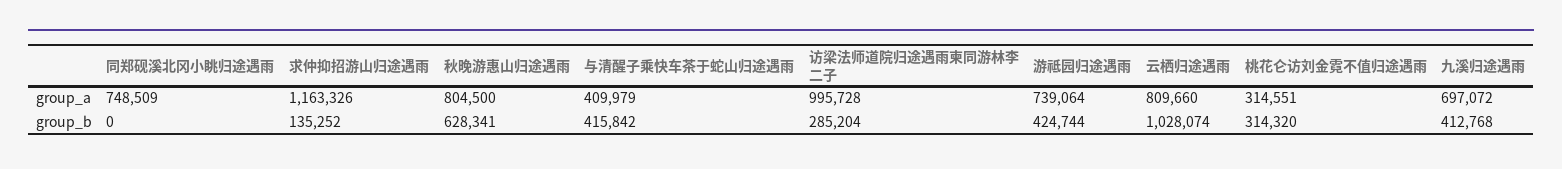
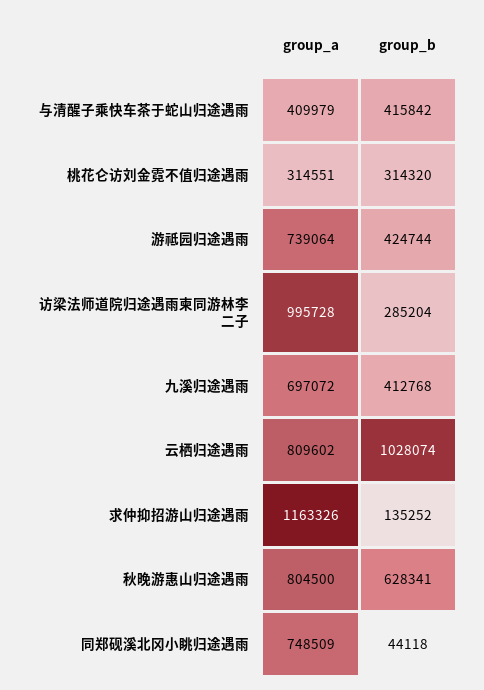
云栖归途遇雨, group_a: 809660 -> 809602
同郑砚溪北冈小眺归途遇雨, group_b: 0 -> 44118

